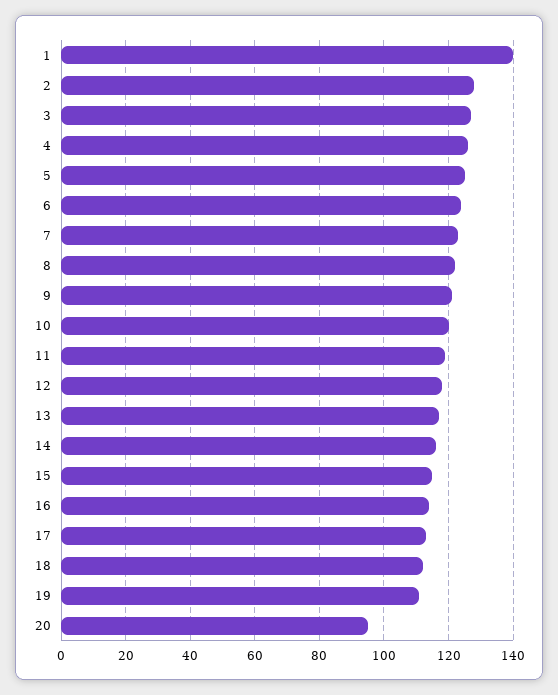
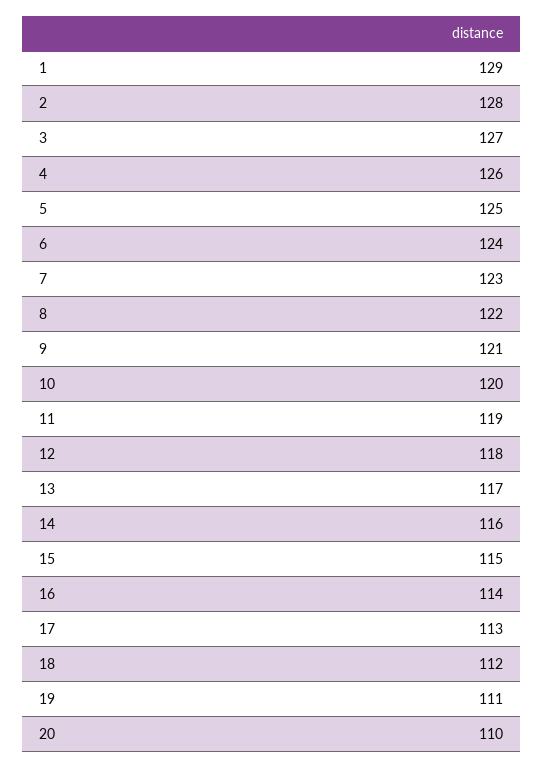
1: 140 -> 129
20: 95 -> 110

